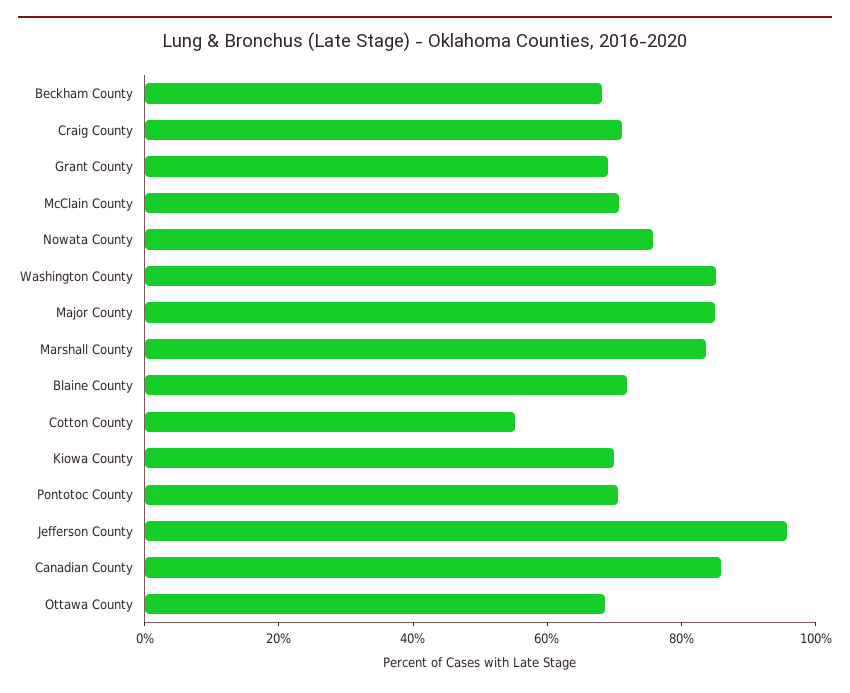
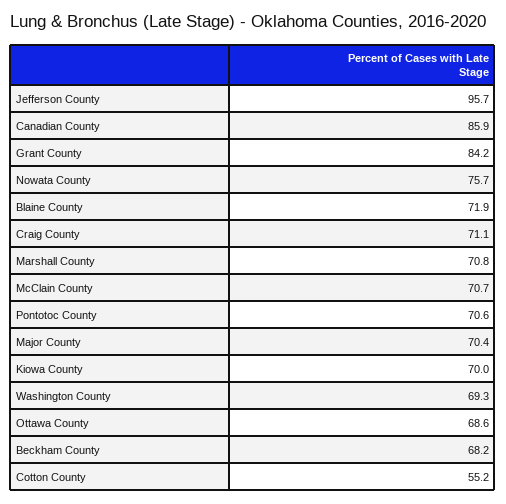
Grant County: 70 -> 84.2
Washington County: 85 -> 69.3
Major County: 85 -> 70.4
Marshall County: 85 -> 70.8

